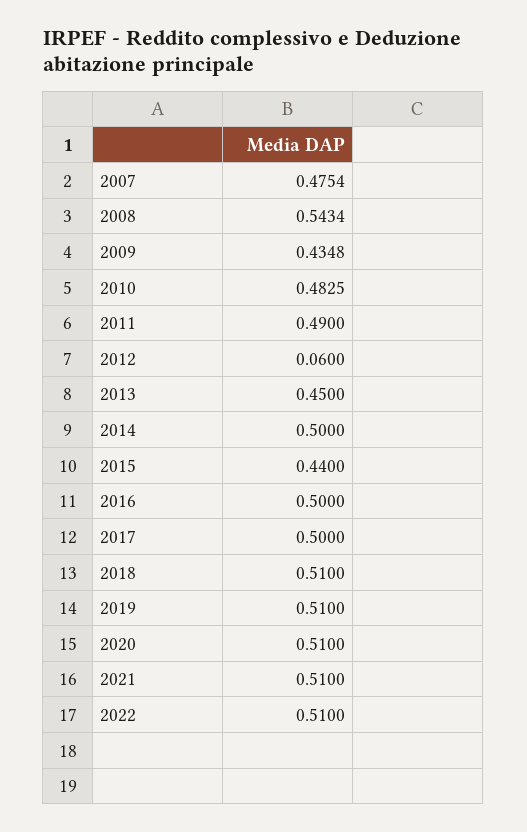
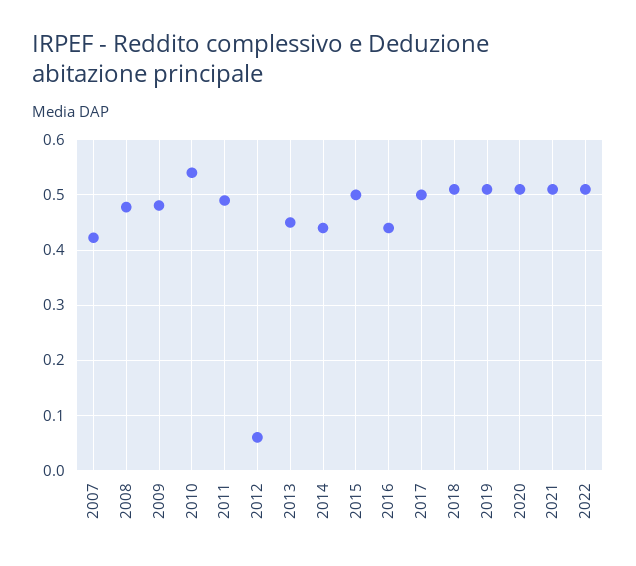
2007: 0.4754 -> 0.42
2008: 0.5434 -> 0.48
2009: 0.4348 -> 0.48
2010: 0.4825 -> 0.54
2014: 0.5 -> 0.44
2015: 0.44 -> 0.5
2016: 0.5 -> 0.44

